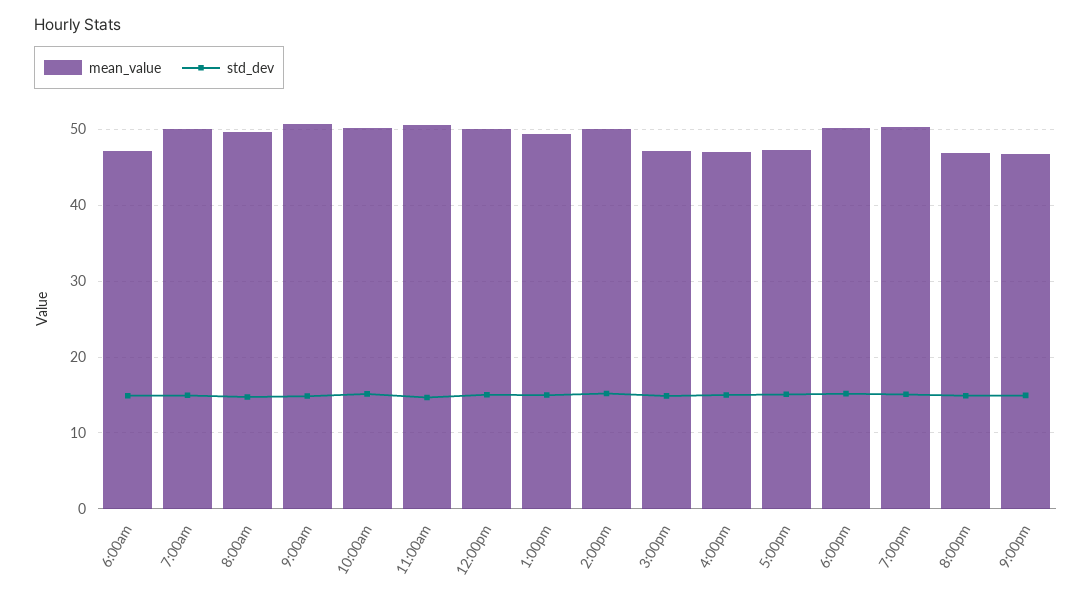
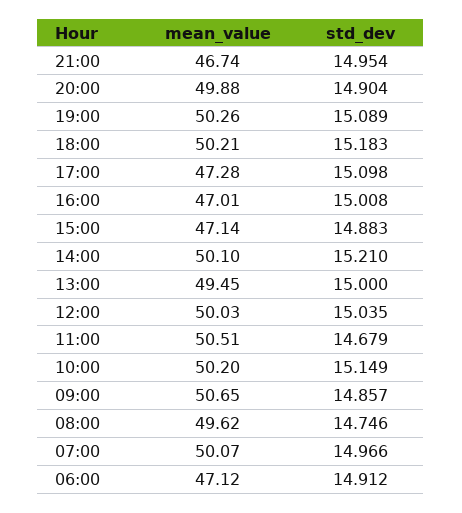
mean_value, 8:00pm: 47 -> 49.88

